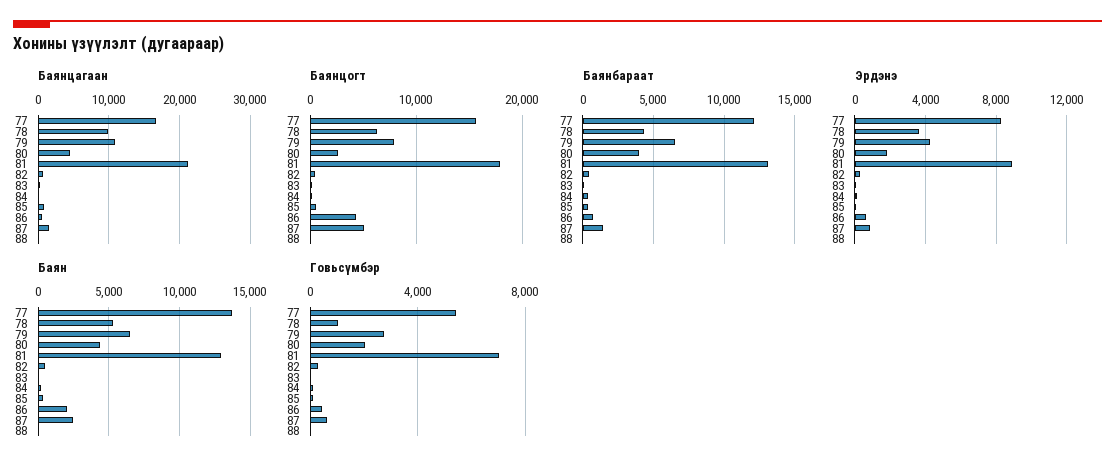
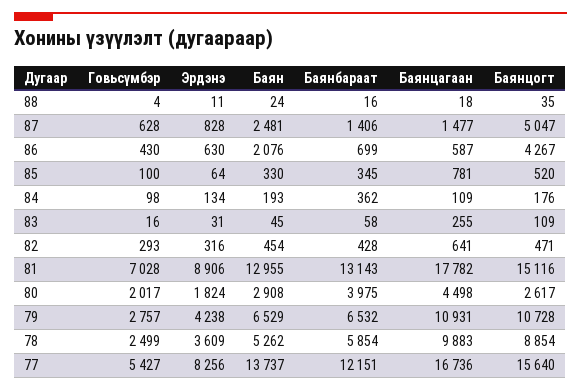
Баянцагаан, 81: 21000 -> 17782
Баянцогт, 78: 6000 -> 8854
Баянцогт, 79: 8000 -> 10728
Баянцогт, 81: 18000 -> 15116
Баянбараат, 78: 4500 -> 5854
Баян, 80: 4500 -> 2908
Говьсүмбэр, 78: 1000 -> 2499

